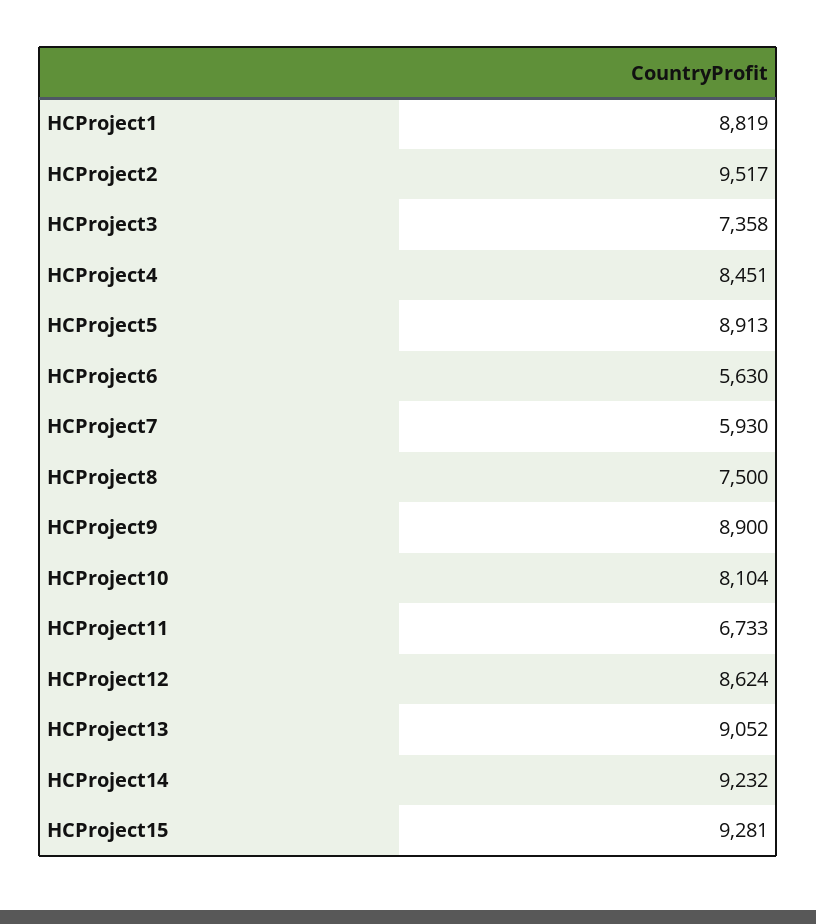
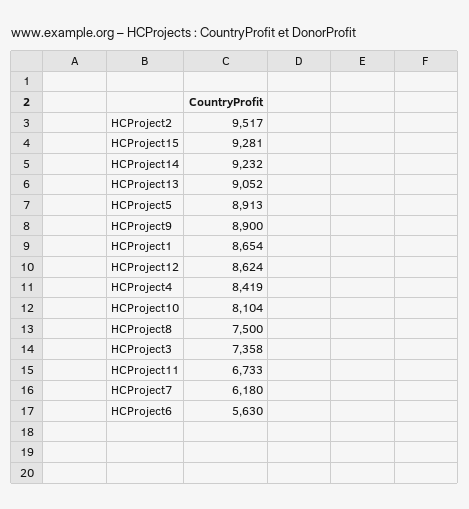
HCProject1: 8819 -> 8654
HCProject4: 8451 -> 8419
HCProject7: 5930 -> 6180

